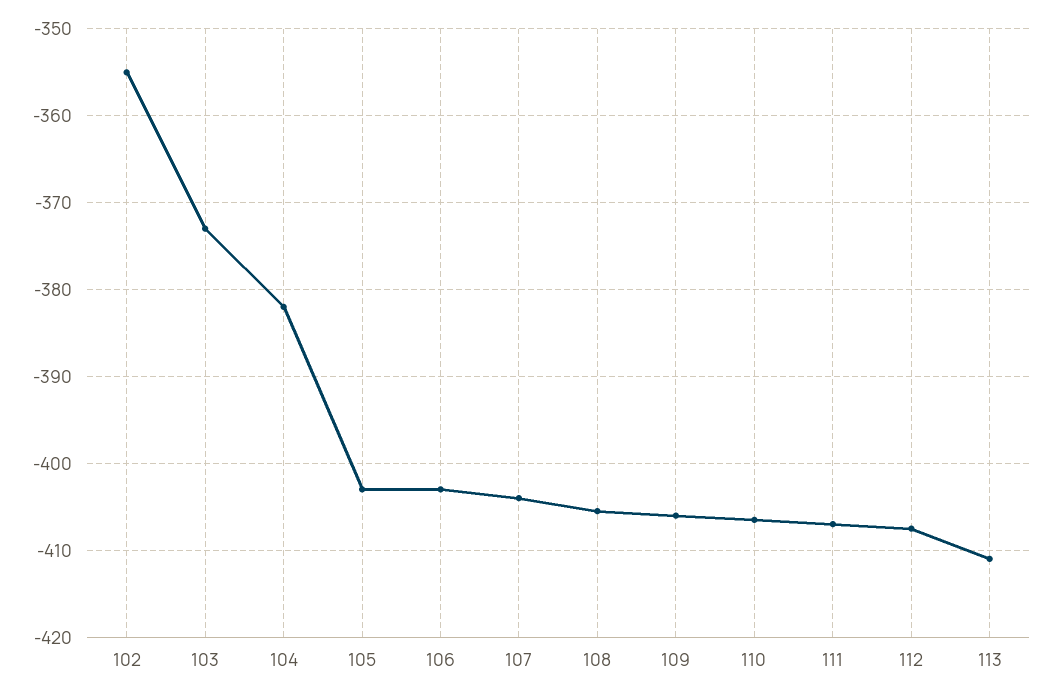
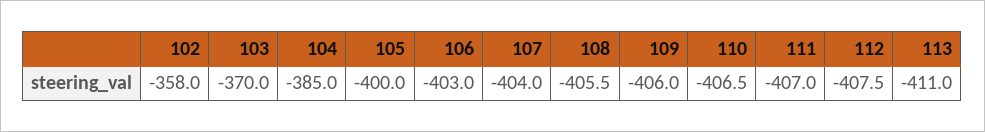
102: -355 -> -358
103: -373 -> -370
104: -382 -> -385
105: -403 -> -400

